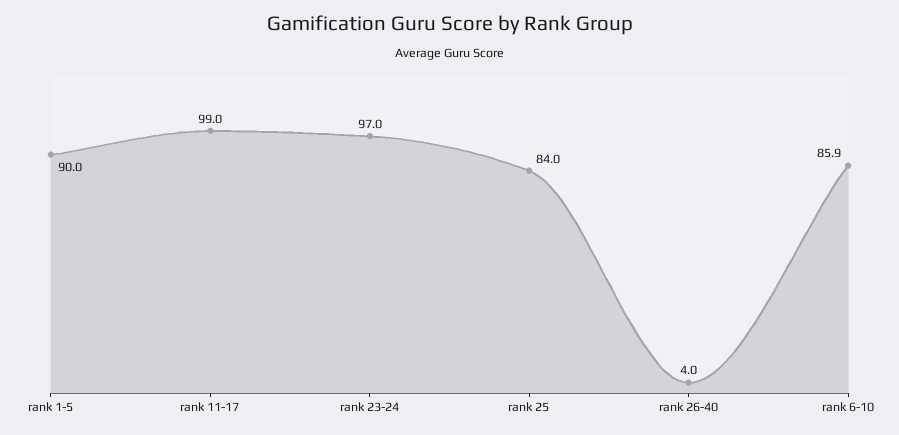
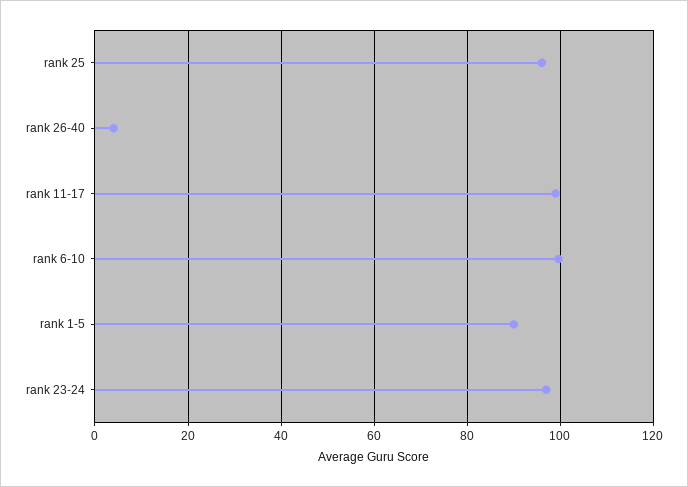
rank 25: 84 -> 96
rank 6-10: 85.9 -> 100

